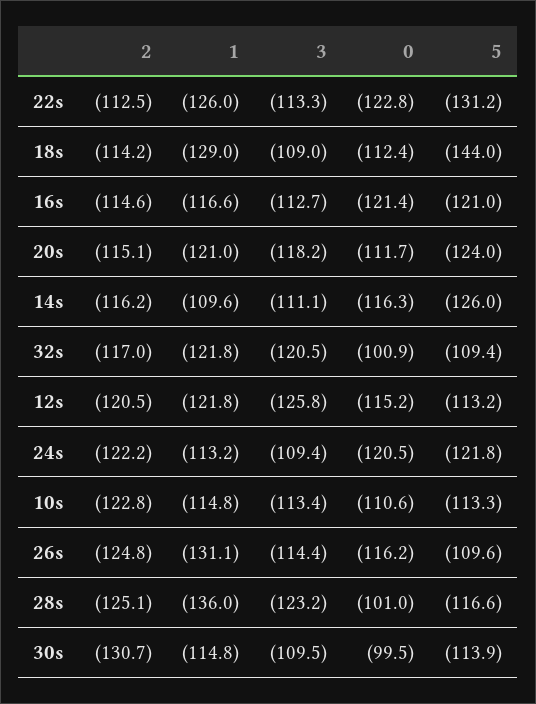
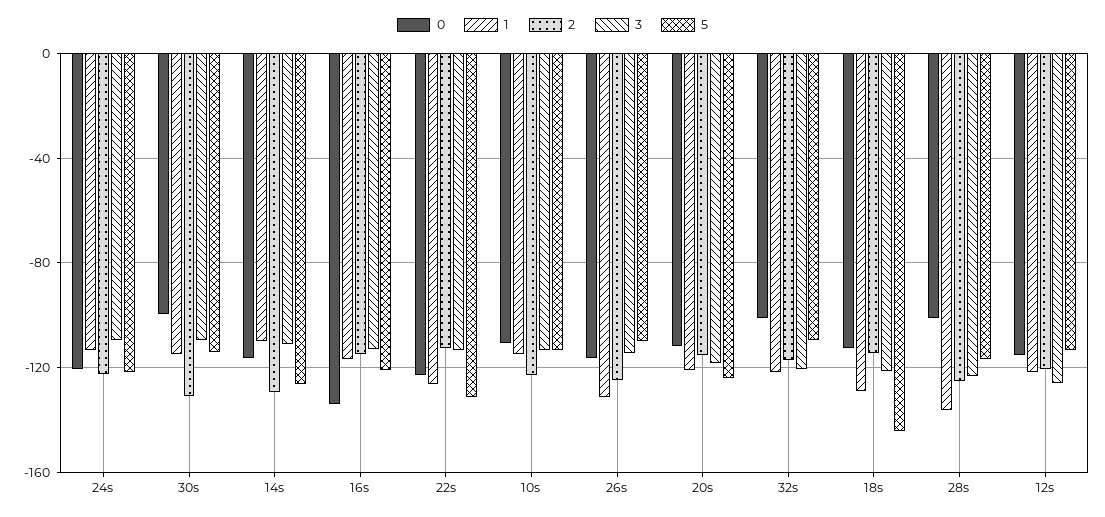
3, 18s: -109 -> -120
0, 16s: -121.4 -> -135
2, 14s: -116.2 -> -130

